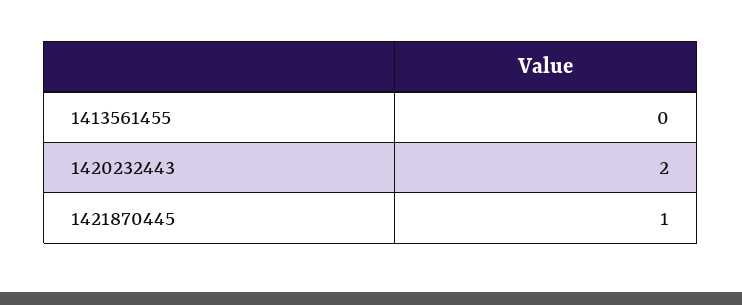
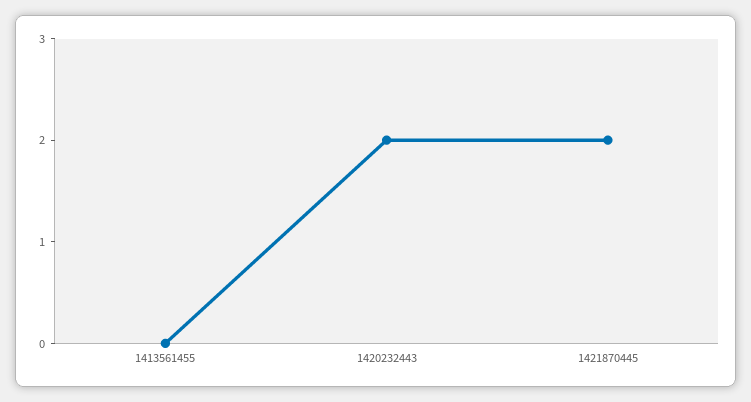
1421870445: 1 -> 2

